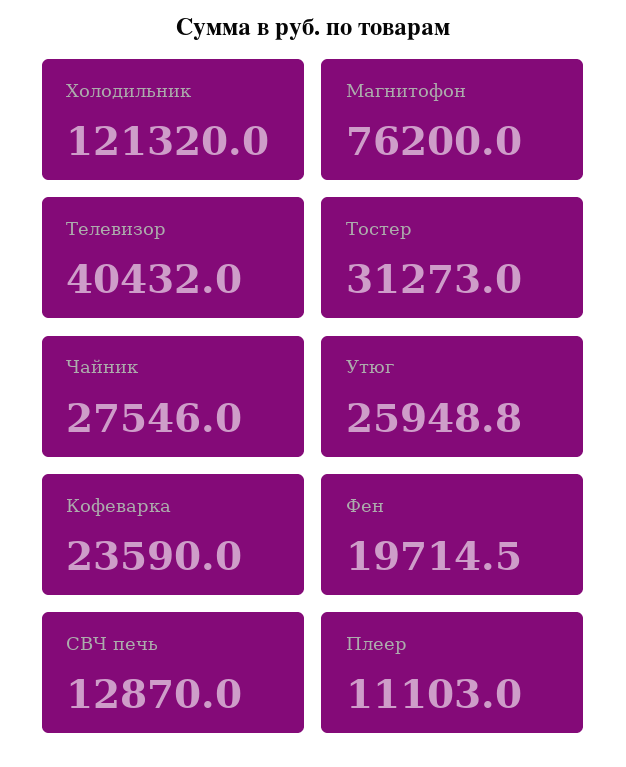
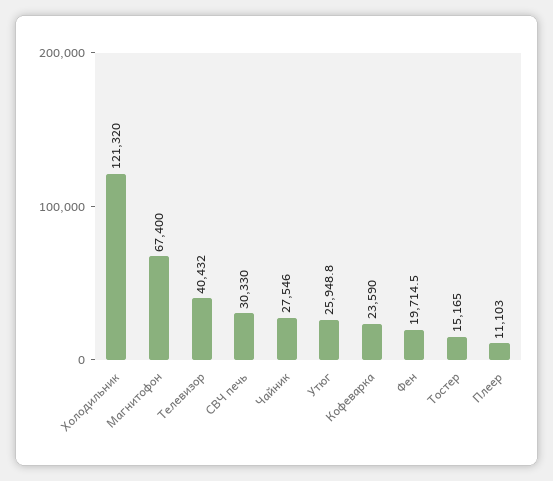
Магнитофон: 76200 -> 67400
Тостер: 31273 -> 15165
СВЧ печь: 12870 -> 30330

